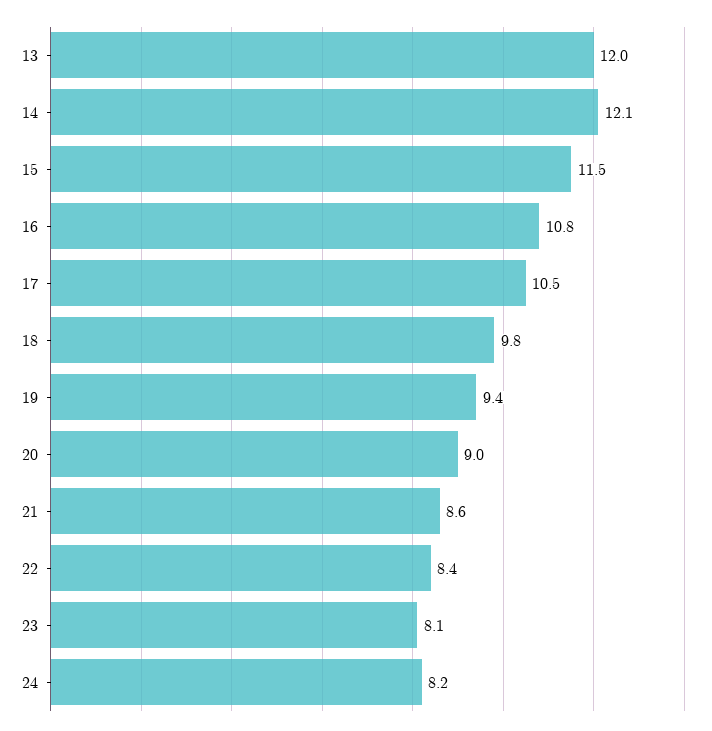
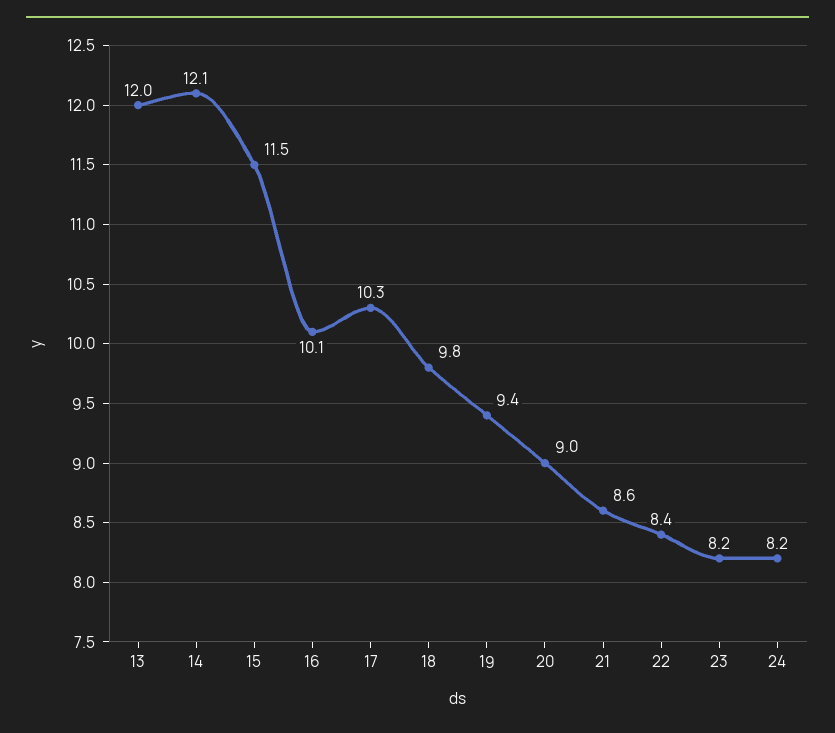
16: 10.8 -> 10.1
17: 10.5 -> 10.3
23: 8.1 -> 8.2

